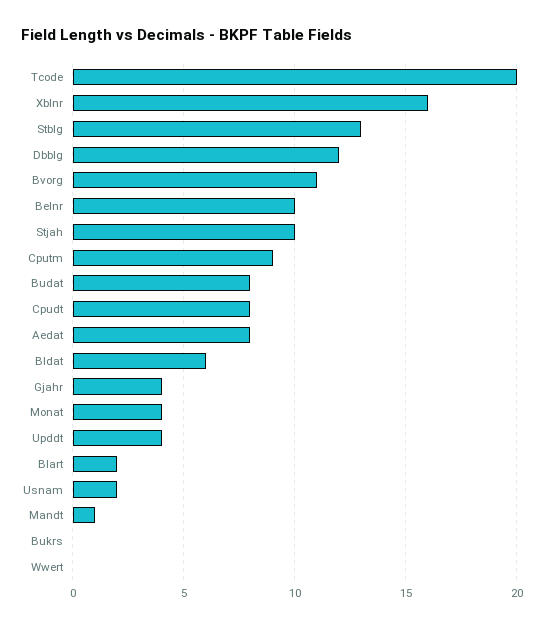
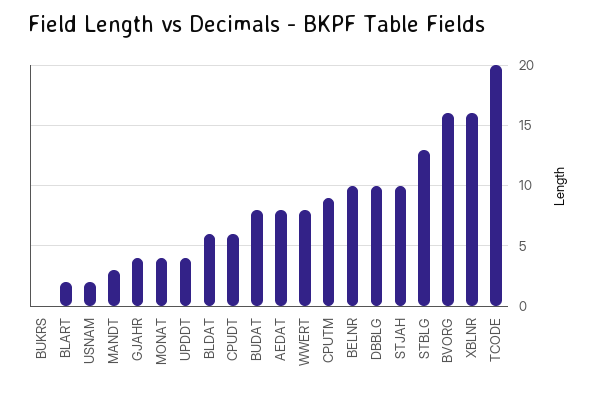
Dbblg: 12 -> 10
Bvorg: 11 -> 16
Cpudt: 8 -> 6
Mandt: 1 -> 3
Wwert: 0 -> 8

